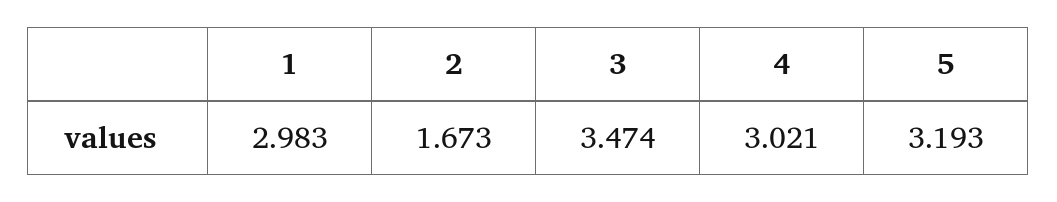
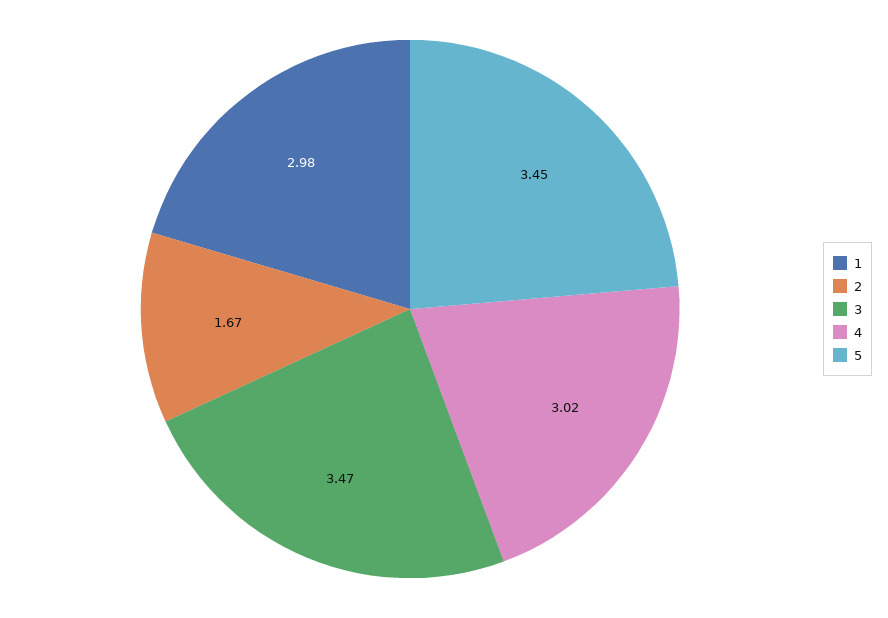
5: 3.193 -> 3.45

